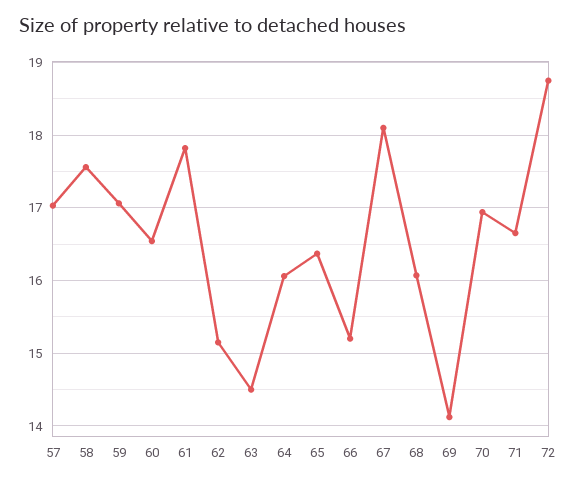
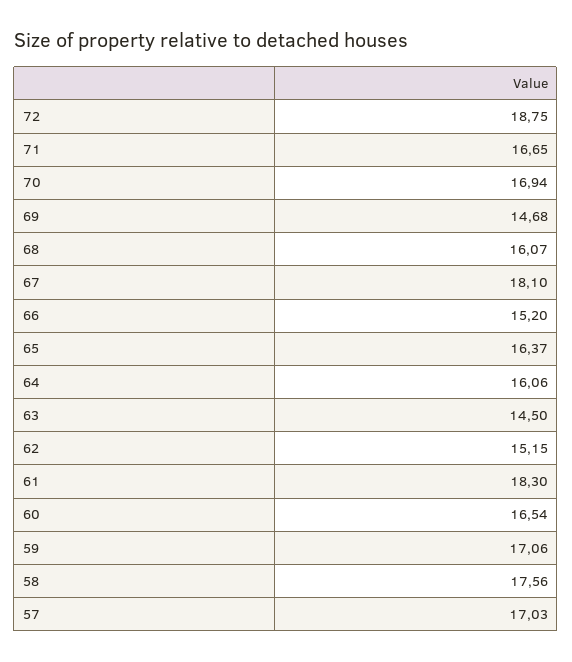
61: 17.8 -> 18.3
69: 14.1 -> 14.68

